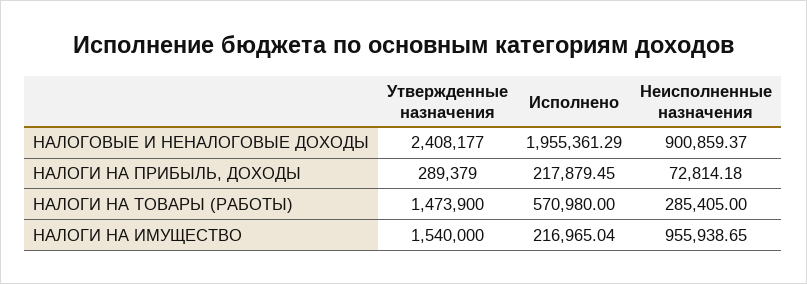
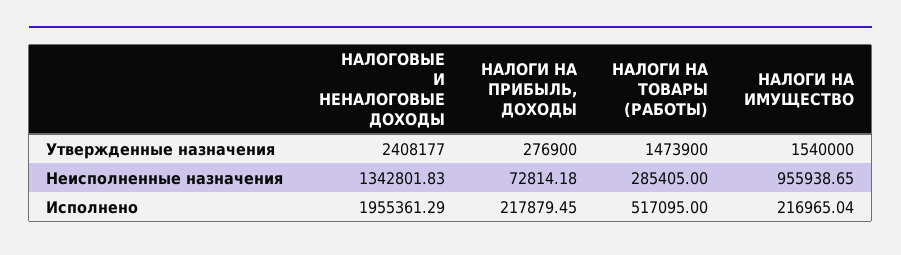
Неисполненные назначения, НАЛОГОВЫЕ И НЕНАЛОГОВЫЕ ДОХОДЫ: 900859.37 -> 1342801.83
Утвержденные назначения, НАЛОГИ НА ПРИБЫЛЬ, ДОХОДЫ: 289379 -> 276900
Исполнено, НАЛОГИ НА ТОВАРЫ (РАБОТЫ): 570980 -> 517095

